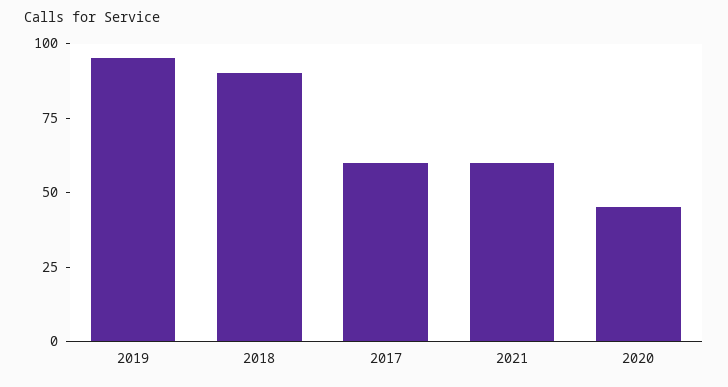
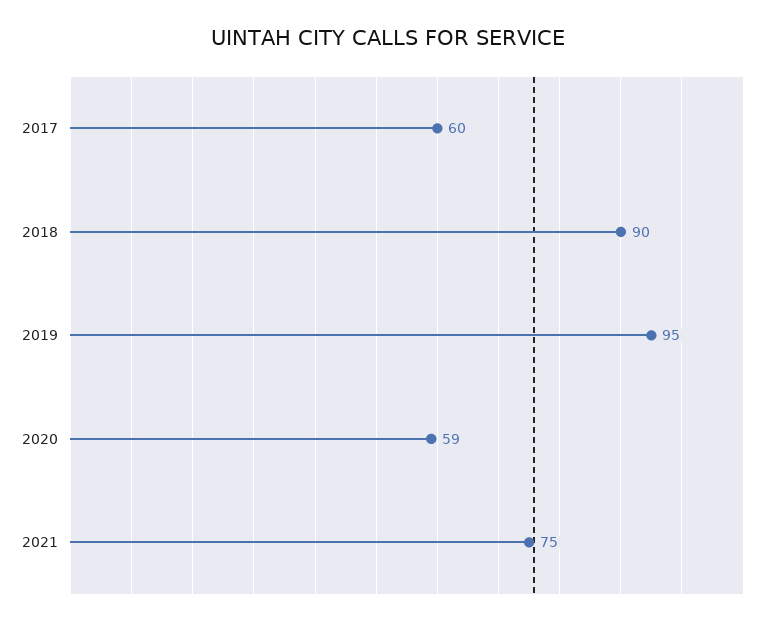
2021: 60 -> 75
2020: 45 -> 59

